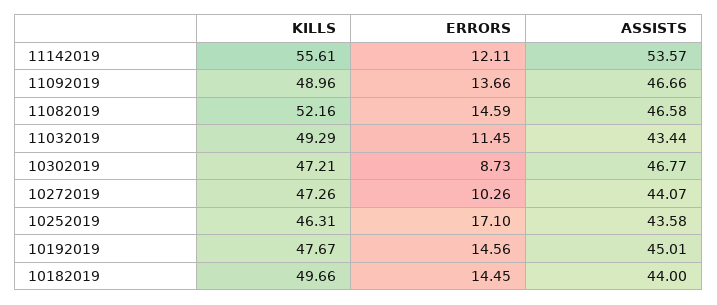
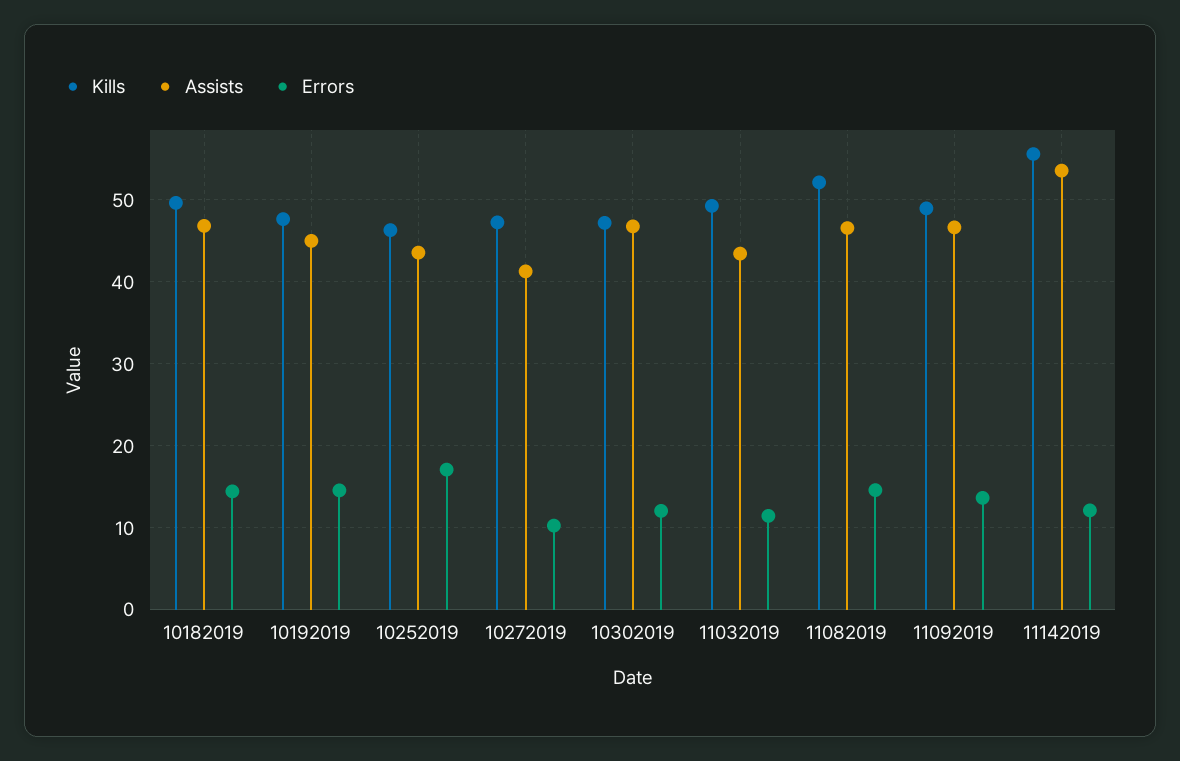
ERRORS, 10302019: 8.73 -> 12
ASSISTS, 10272019: 44.07 -> 41
ASSISTS, 10182019: 44 -> 47

